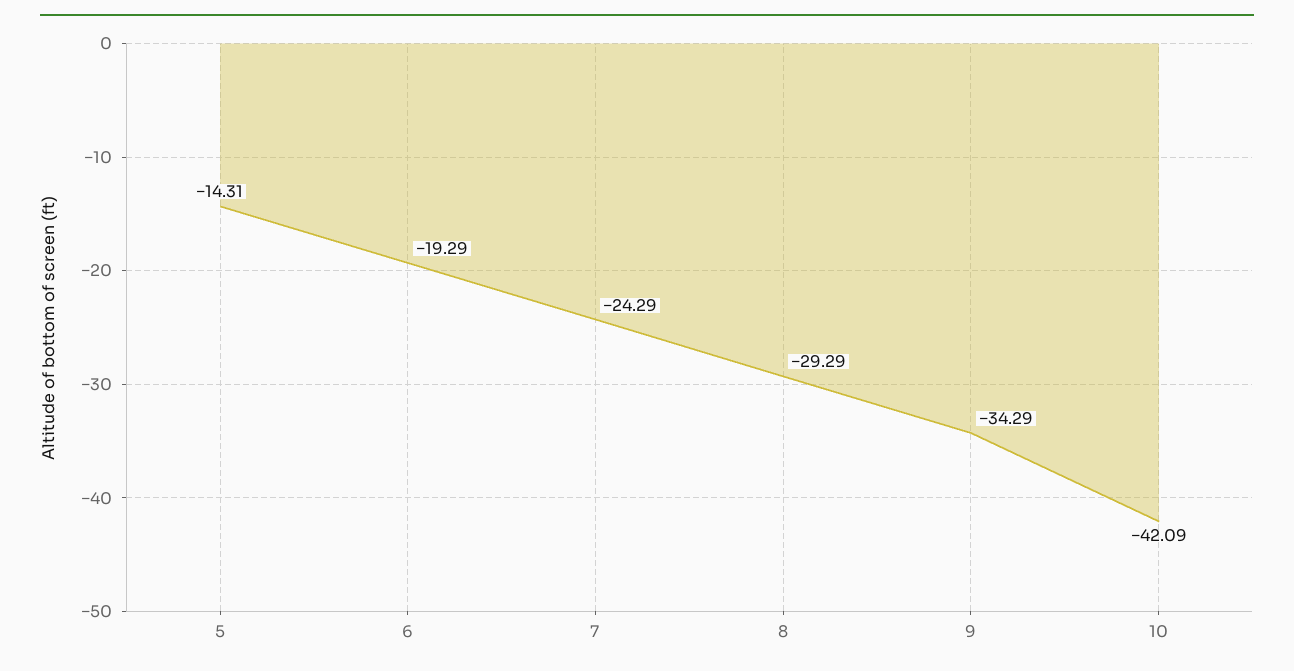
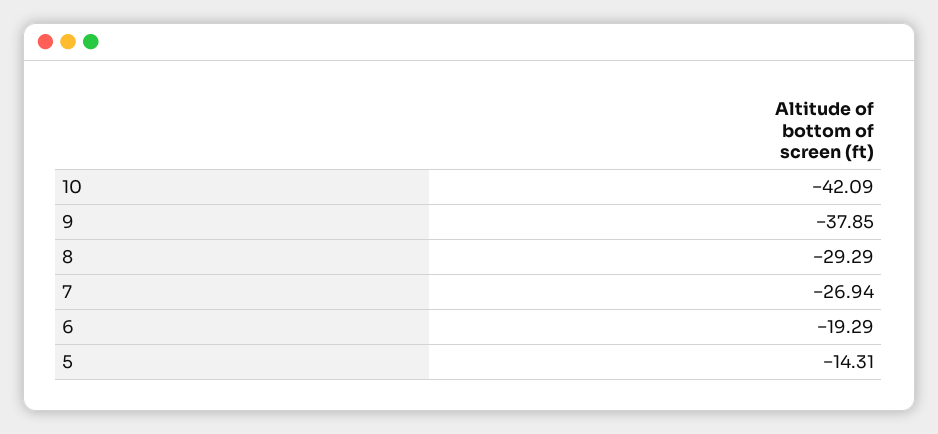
7: -24.29 -> -26.94
9: -34.29 -> -37.85

